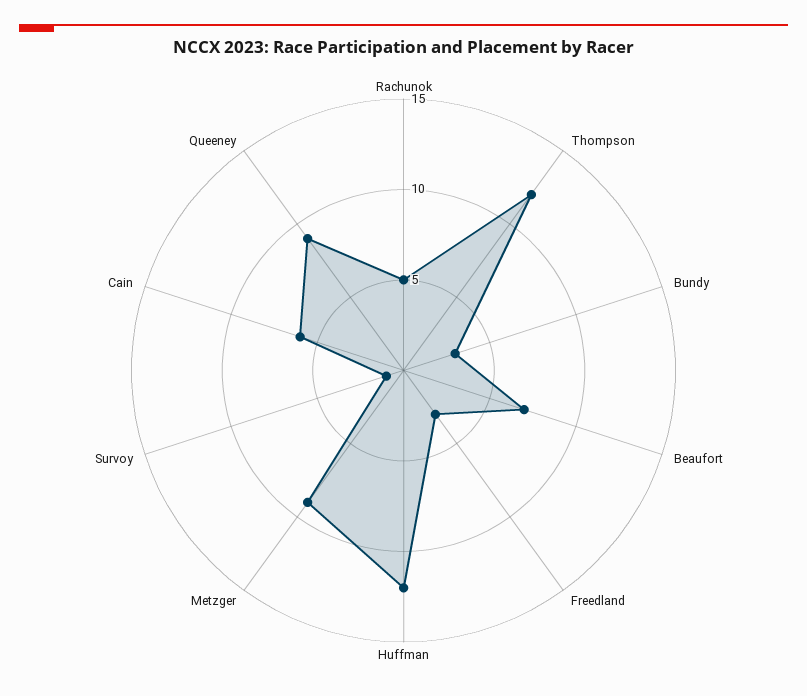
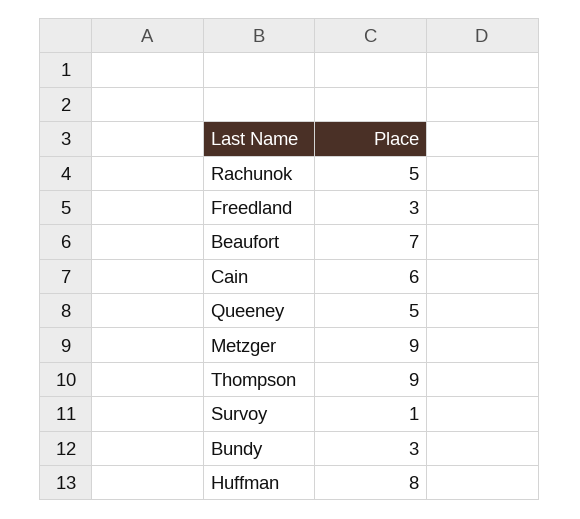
Thompson: 12 -> 9
Huffman: 12 -> 8
Queeney: 9 -> 5

